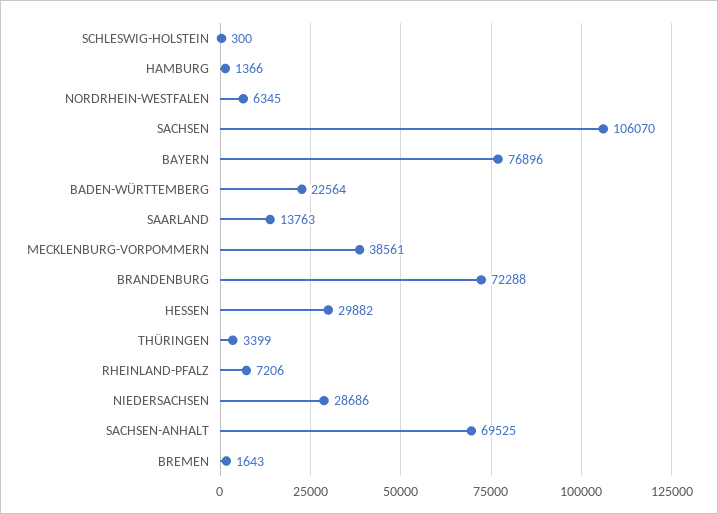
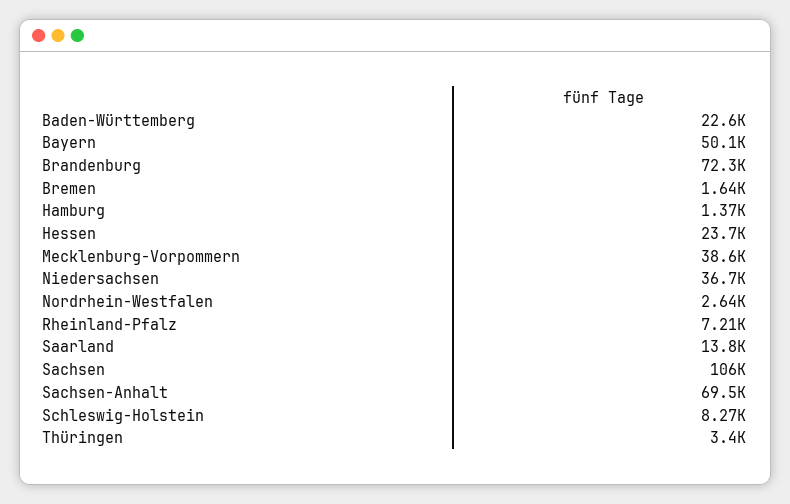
SCHLESWIG-HOLSTEIN: 300 -> 8270
NORDRHEIN-WESTFALEN: 6345 -> 2640
BAYERN: 76896 -> 50100
HESSEN: 29882 -> 23700
NIEDERSACHSEN: 28686 -> 36700

